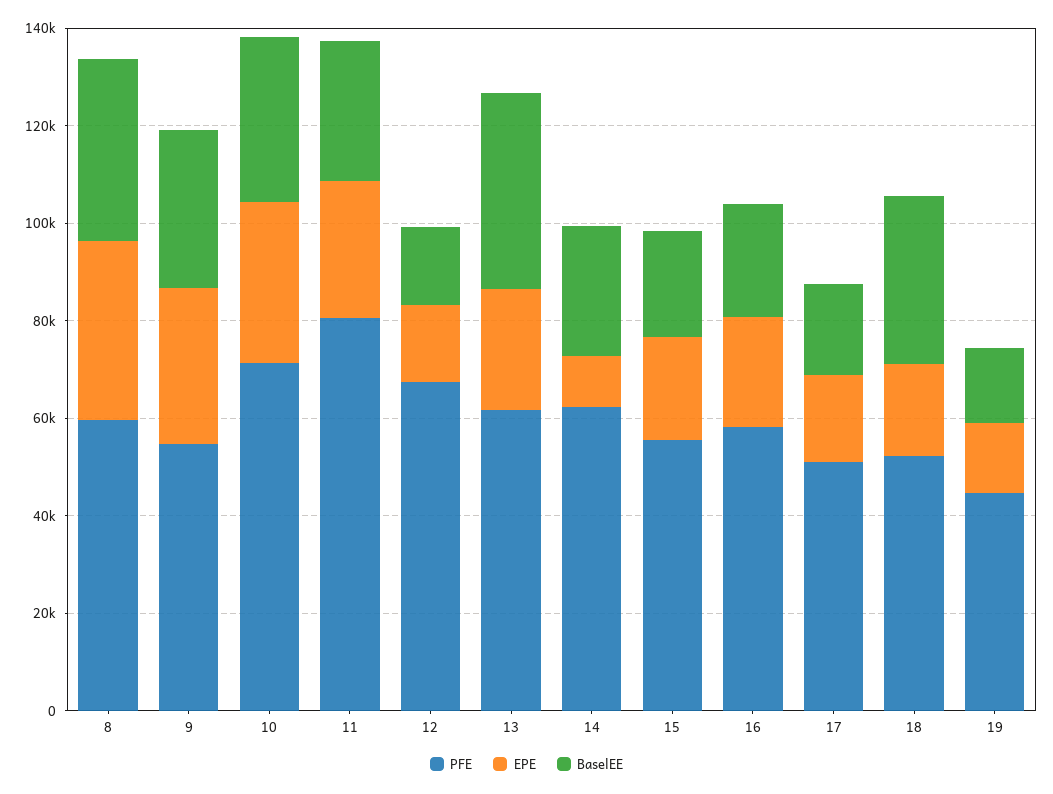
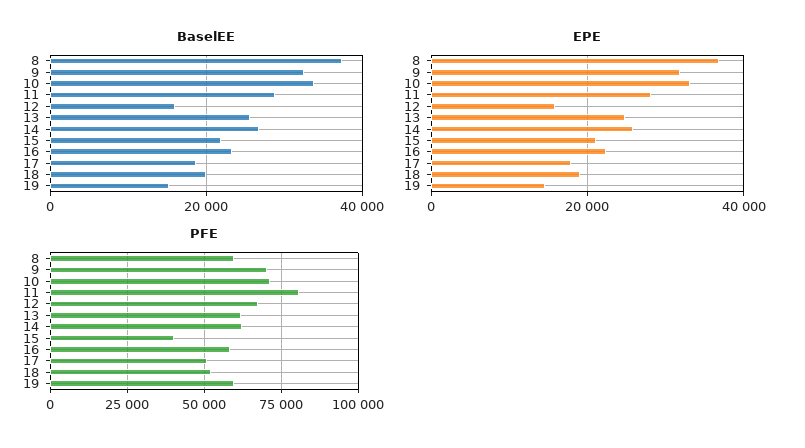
PFE, 9: 55000 -> 70000
BaselEE, 13: 40000 -> 26000
EPE, 14: 10000 -> 26000
PFE, 15: 55000 -> 40000
BaselEE, 18: 35000 -> 20000
PFE, 19: 45000 -> 60000

